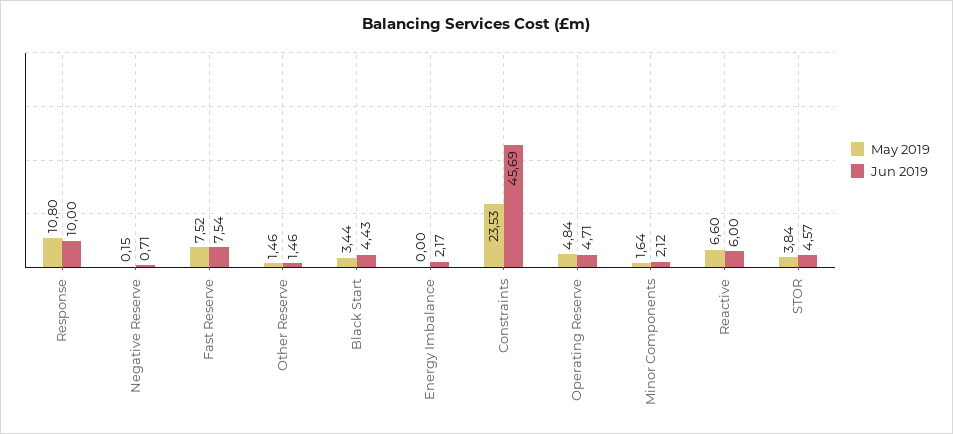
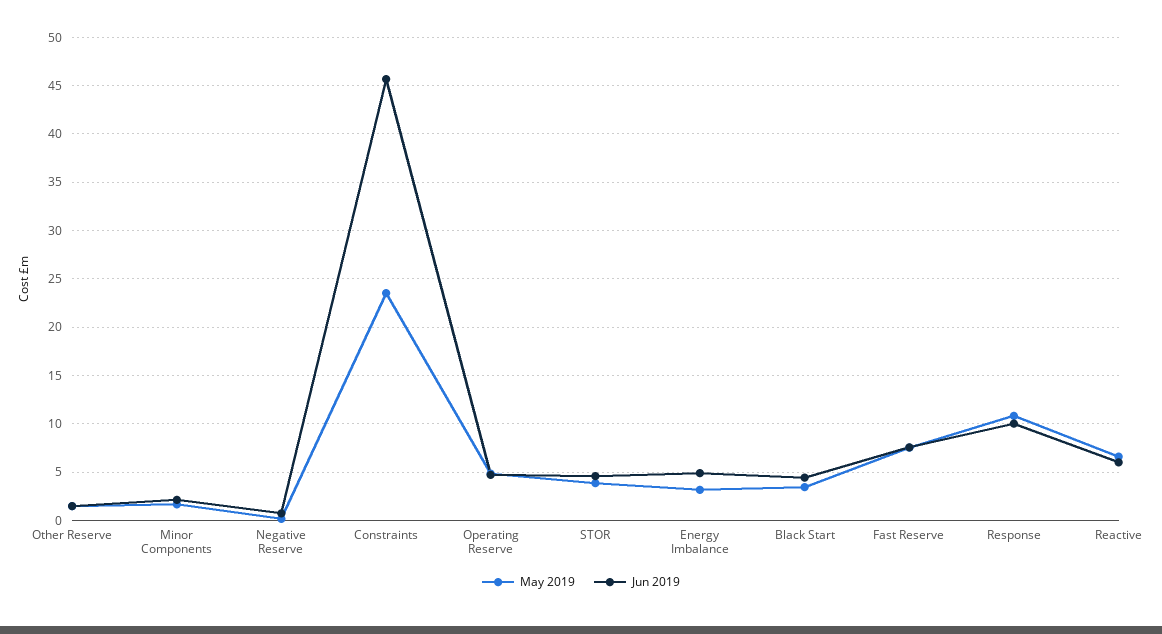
May 2019, Energy Imbalance: 0 -> 3
Jun 2019, Energy Imbalance: 2.17 -> 5

